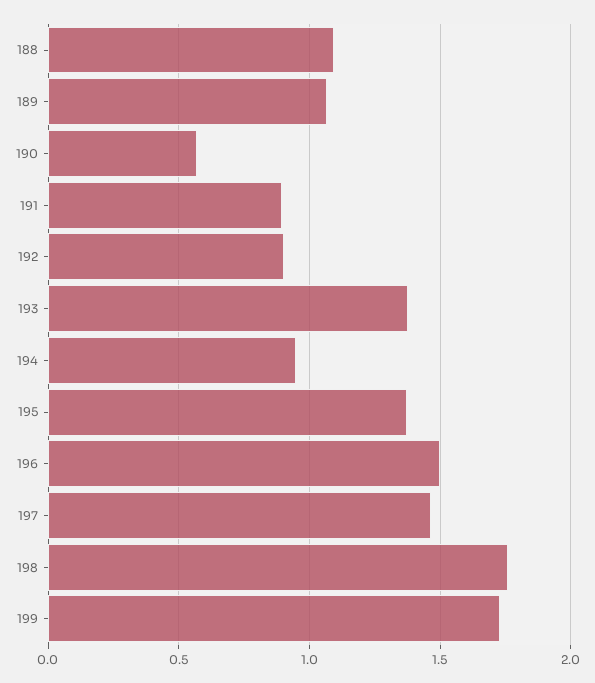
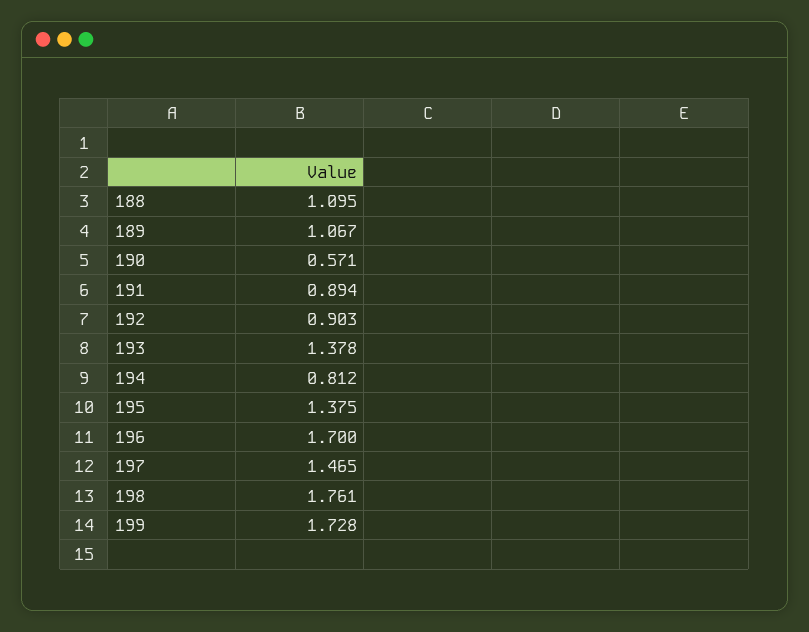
194: 0.95 -> 0.812
196: 1.5 -> 1.7

